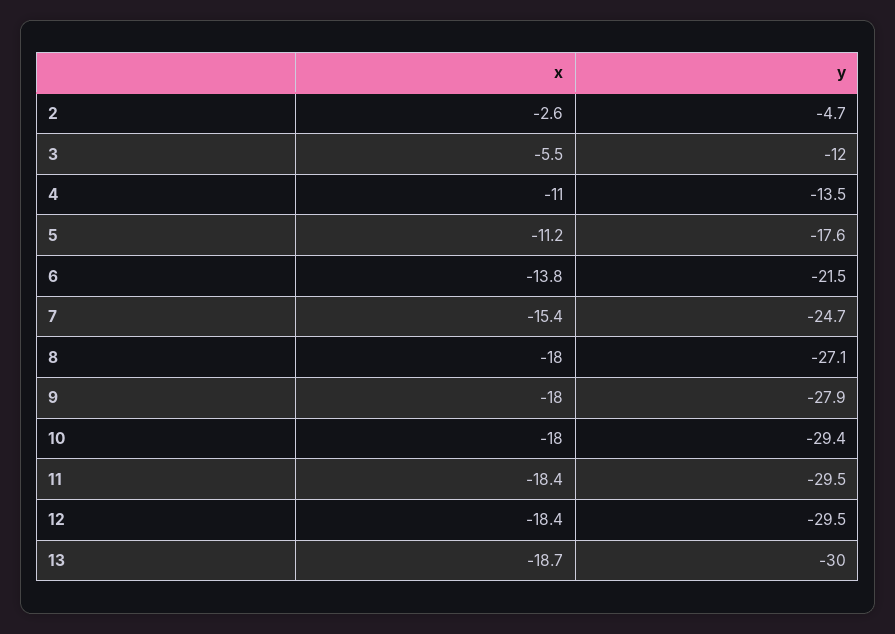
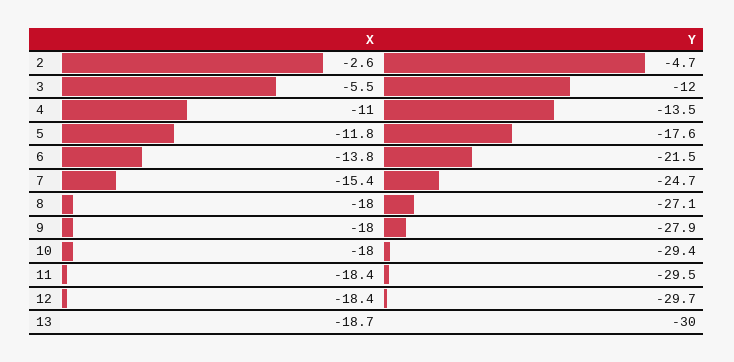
x, 5: -11.2 -> -11.8
y, 12: -29.5 -> -29.7

